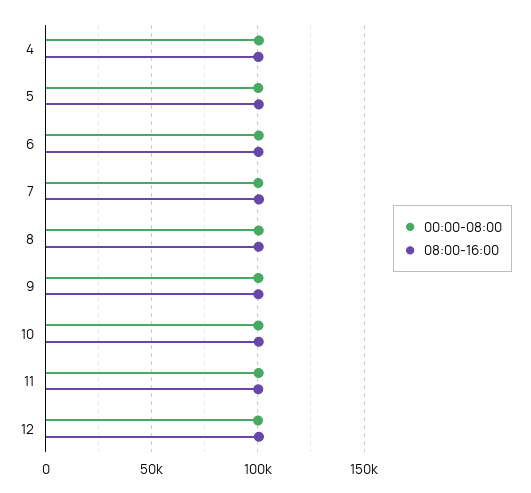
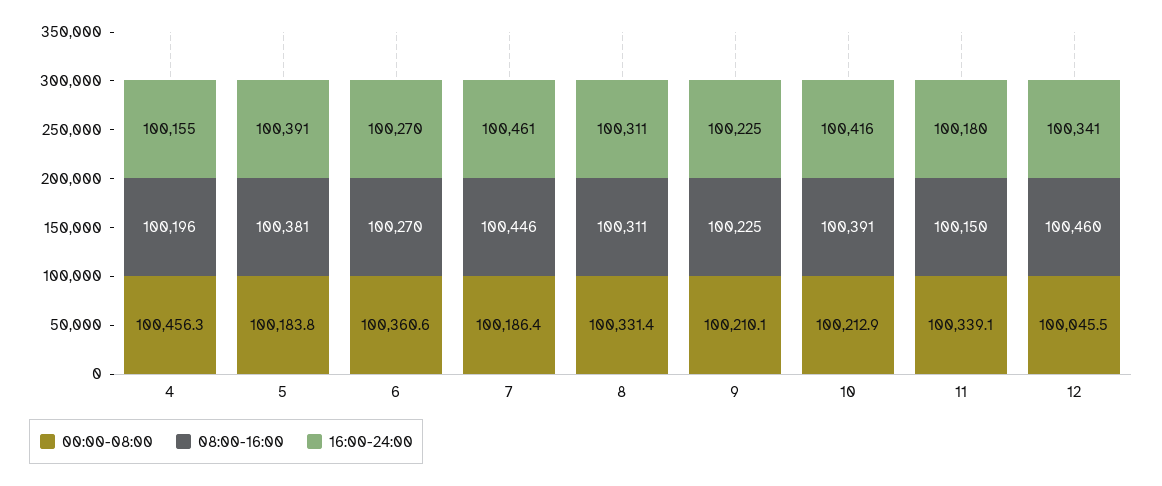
16:00-24:00, 4: none -> 100155
16:00-24:00, 5: none -> 100391
16:00-24:00, 6: none -> 100270
16:00-24:00, 7: none -> 100461
16:00-24:00, 8: none -> 100311
16:00-24:00, 9: none -> 100225
16:00-24:00, 10: none -> 100416
16:00-24:00, 11: none -> 100180
16:00-24:00, 12: none -> 100341

